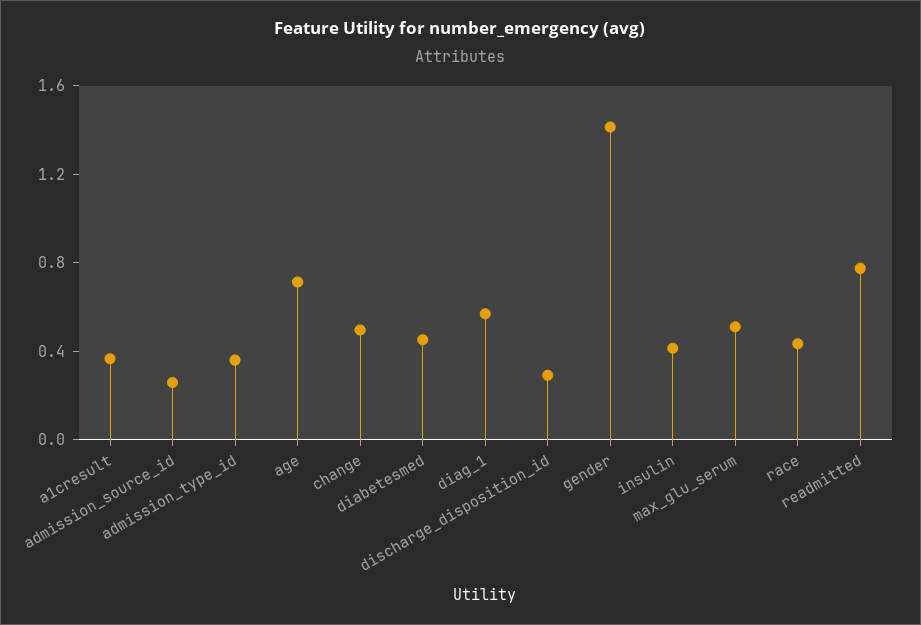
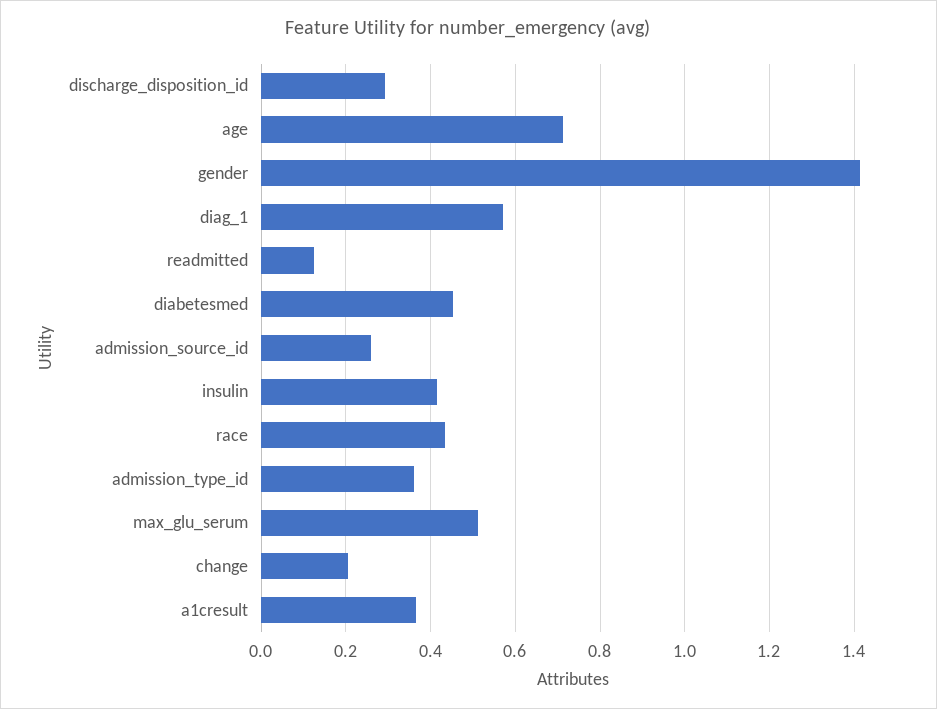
change: 0.5 -> 0.2
readmitted: 0.8 -> 0.12

